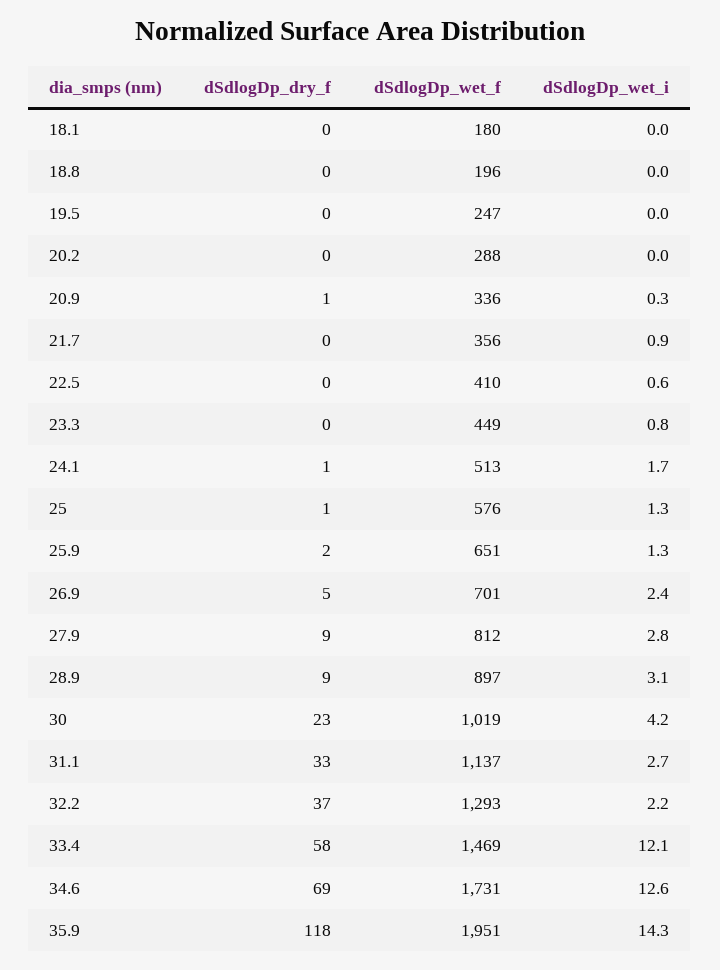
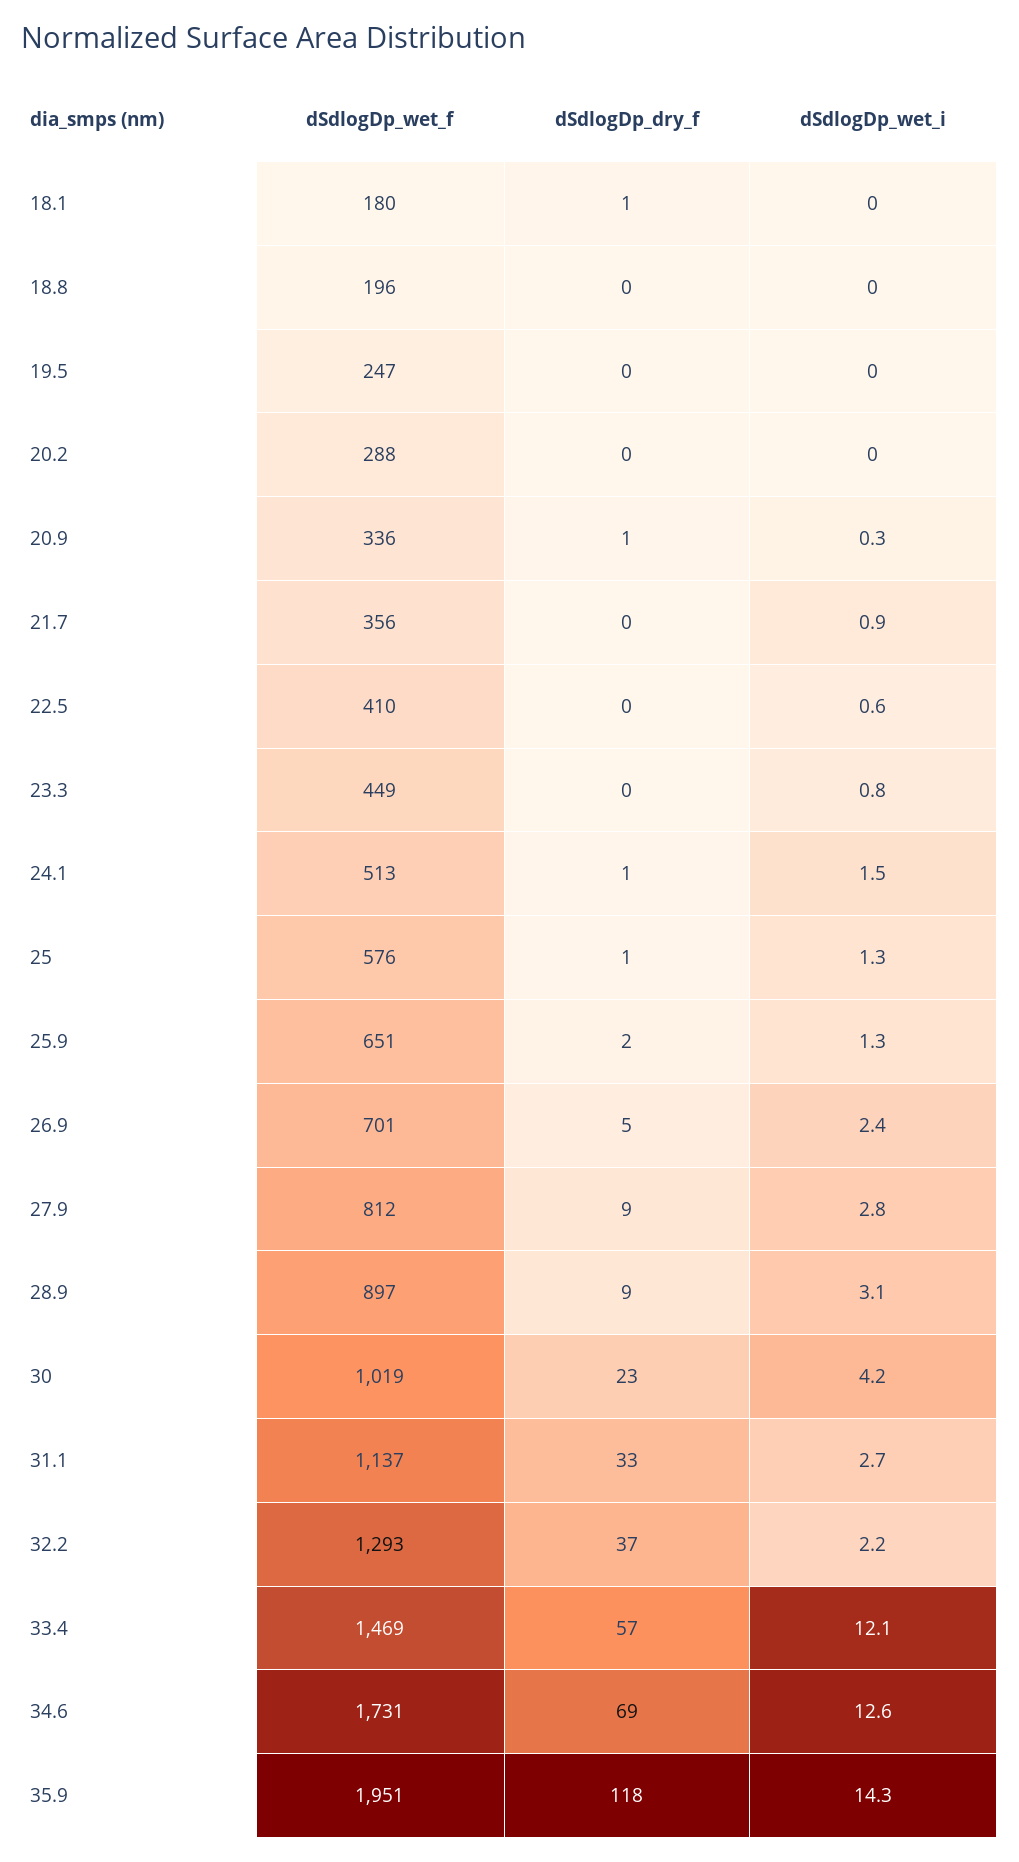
dSdlogDp_dry_f, 18.1: 0 -> 1
dSdlogDp_wet_i, 24.1: 1.7 -> 1.5
dSdlogDp_dry_f, 33.4: 58 -> 57

